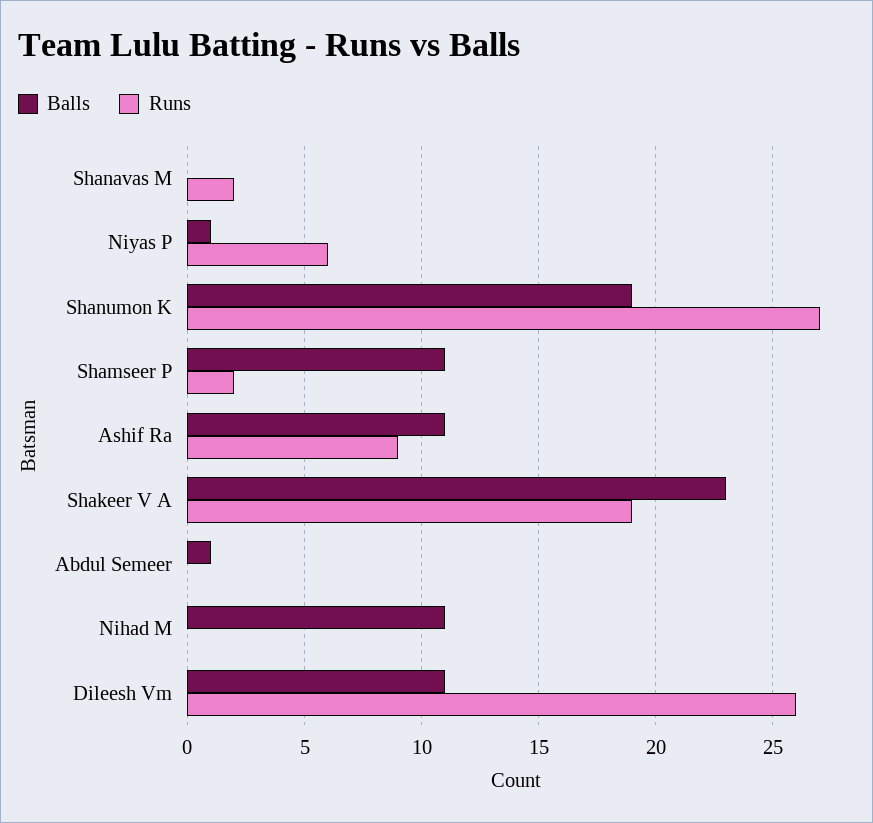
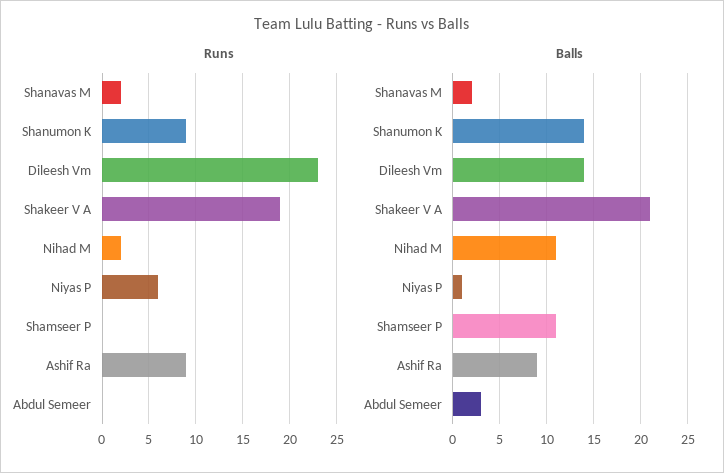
Balls, Shanavas M: 0 -> 2
Balls, Shanumon K: 19 -> 14
Runs, Shanumon K: 27 -> 9
Runs, Shamseer P: 2 -> 0
Balls, Ashif Ra: 11 -> 9
Balls, Shakeer V A: 23 -> 21
Balls, Abdul Semeer: 1 -> 3
Runs, Nihad M: 0 -> 2
Balls, Dileesh Vm: 11 -> 14
Runs, Dileesh Vm: 26 -> 23

